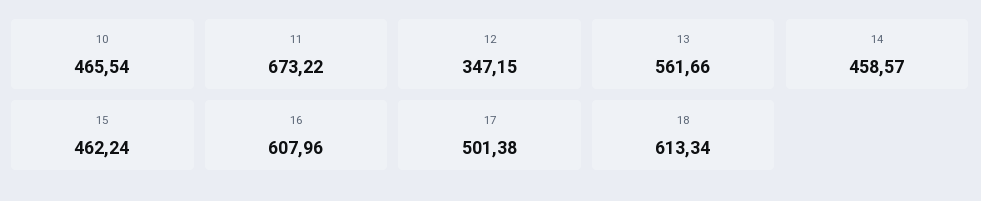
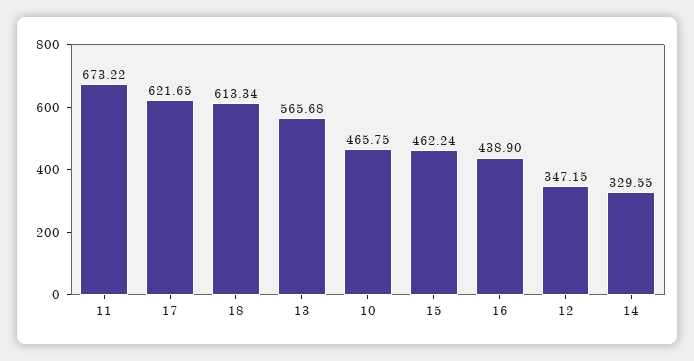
10: 465.54 -> 465.75
13: 561.66 -> 565.68
14: 458.57 -> 329.55
16: 607.96 -> 438.9
17: 501.38 -> 621.65

